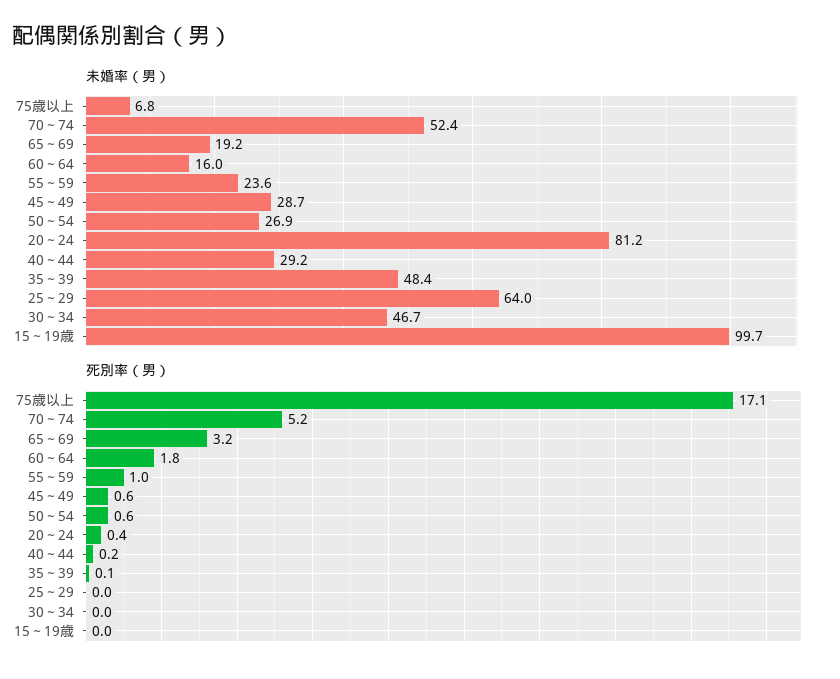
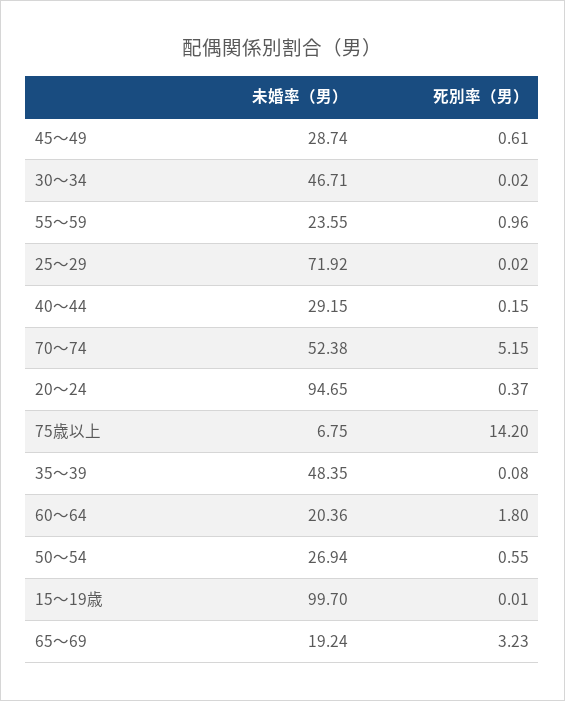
未婚率（男）, 60～64: 16 -> 20.36
未婚率（男）, 20～24: 81.2 -> 94.65
未婚率（男）, 25～29: 64 -> 71.92
死別率（男）, 75歳以上: 17.1 -> 14.2

